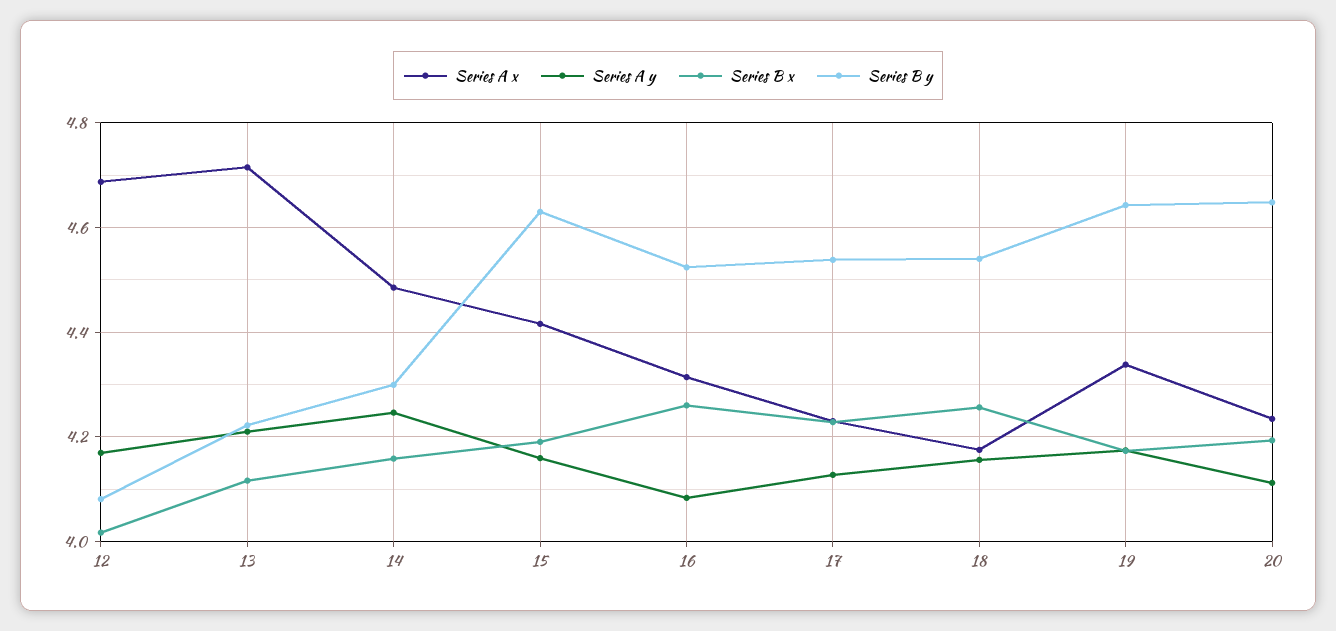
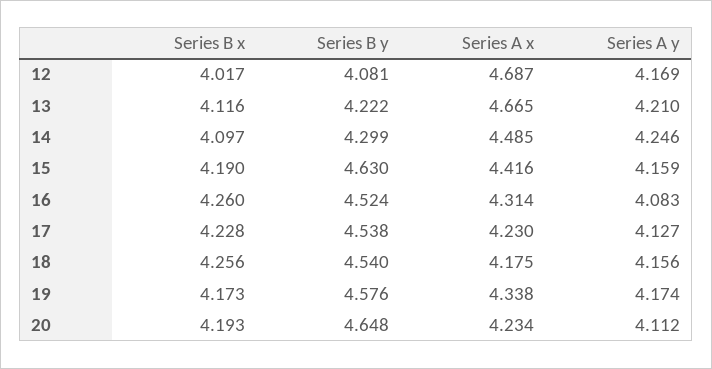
Series A x, 13: 4.72 -> 4.665
Series B x, 14: 4.16 -> 4.097
Series B y, 19: 4.64 -> 4.576

